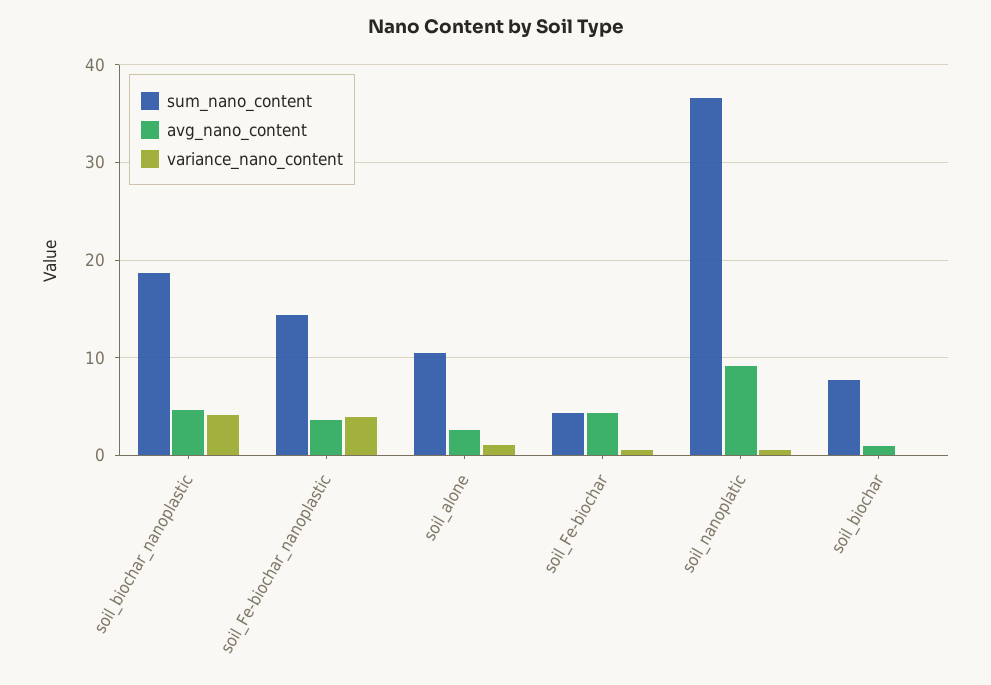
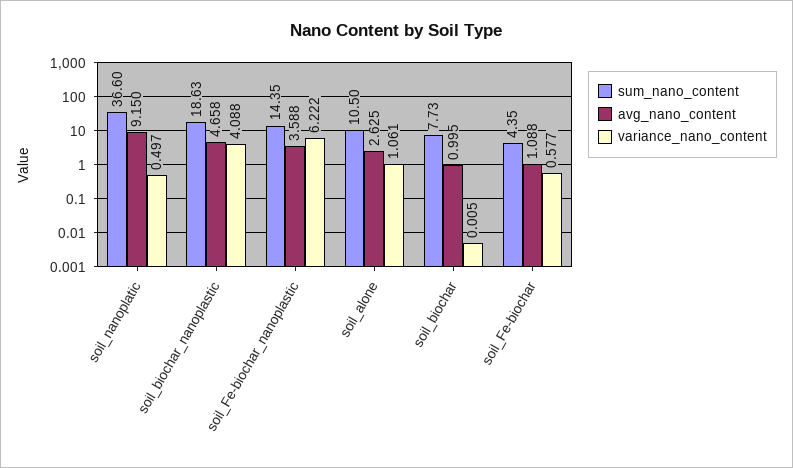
variance_nano_content, soil_Fe-biochar_nanoplastic: 4 -> 6.222
avg_nano_content, soil_Fe-biochar: 4 -> 1.088

